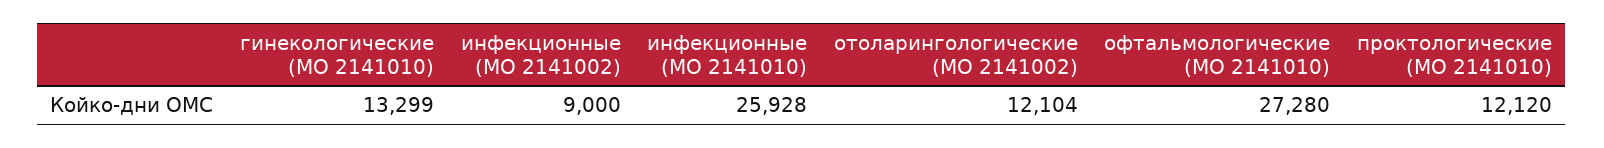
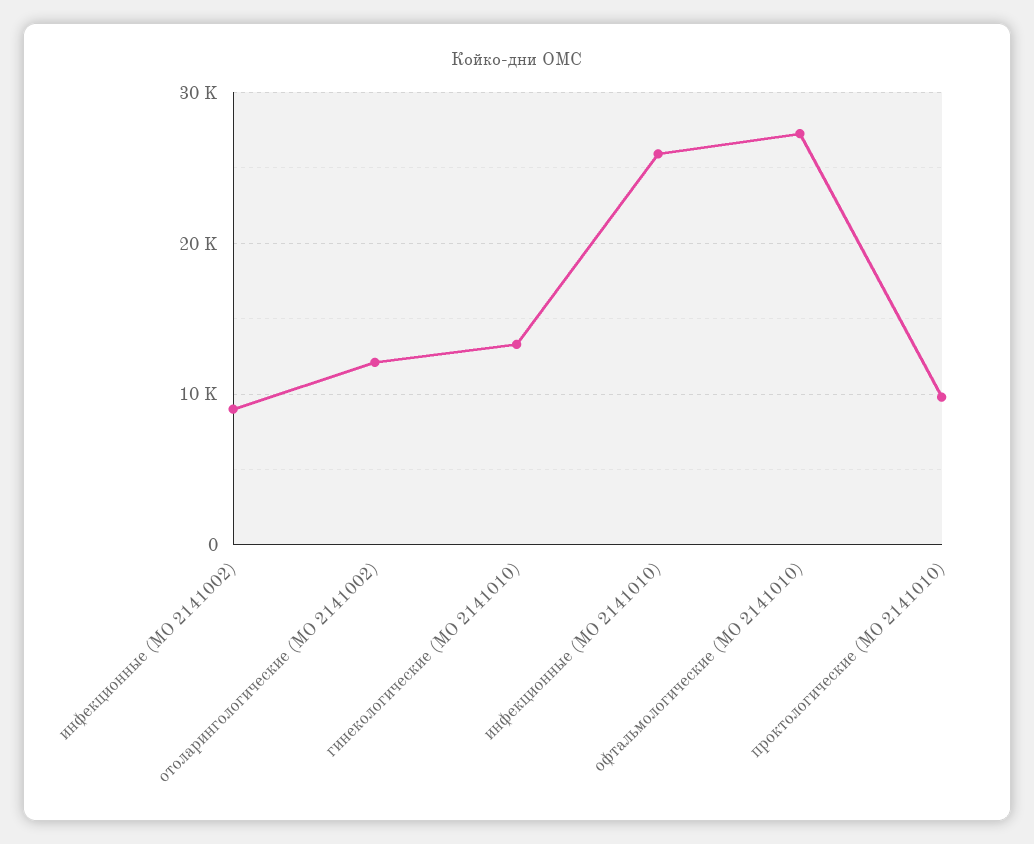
проктологические (МО 2141010): 12120 -> 10000

